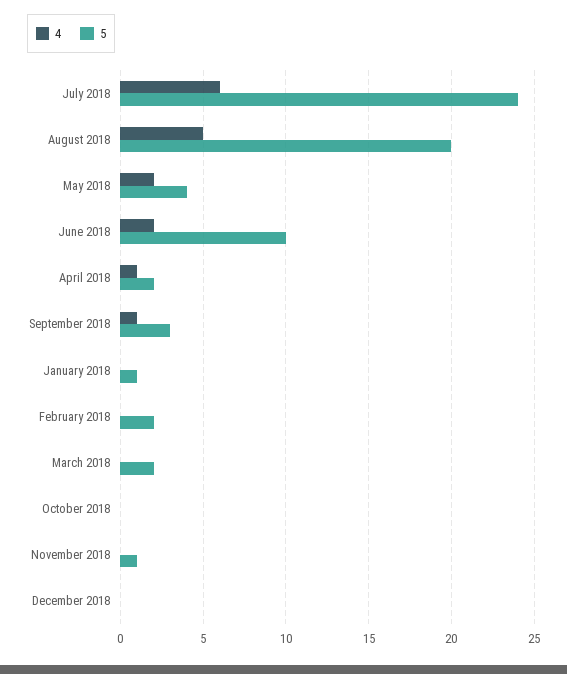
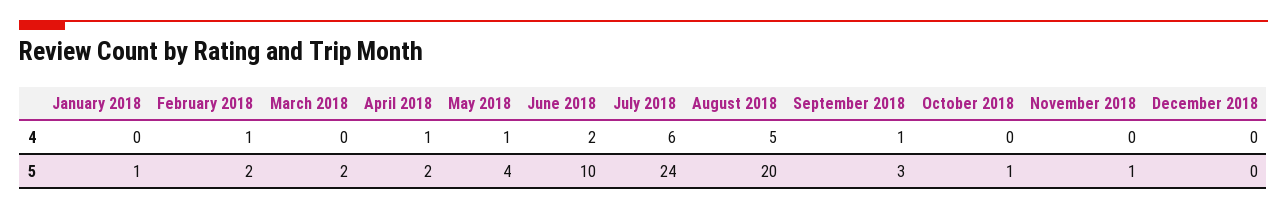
4, May 2018: 2 -> 1
4, February 2018: 0 -> 1
5, October 2018: 0 -> 1

